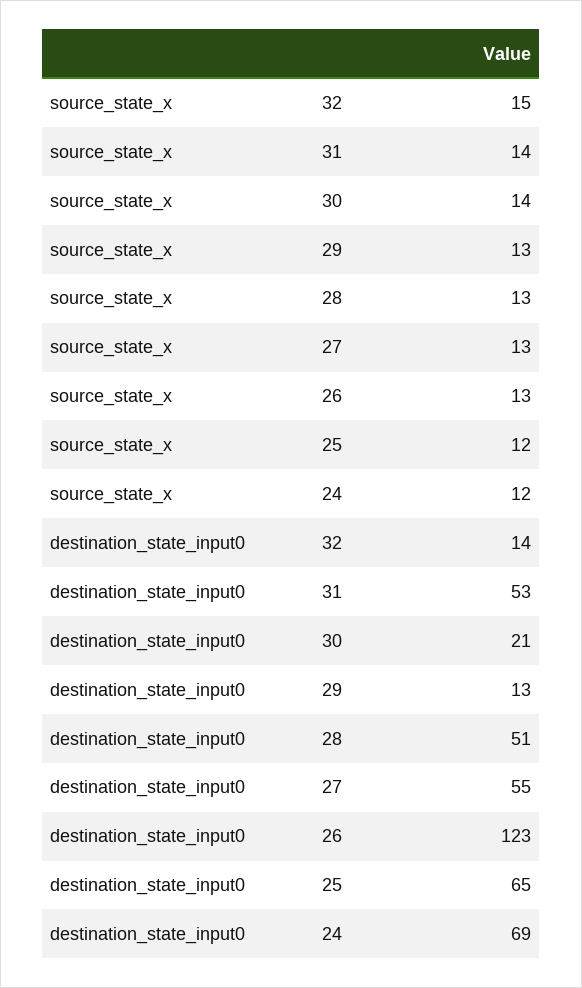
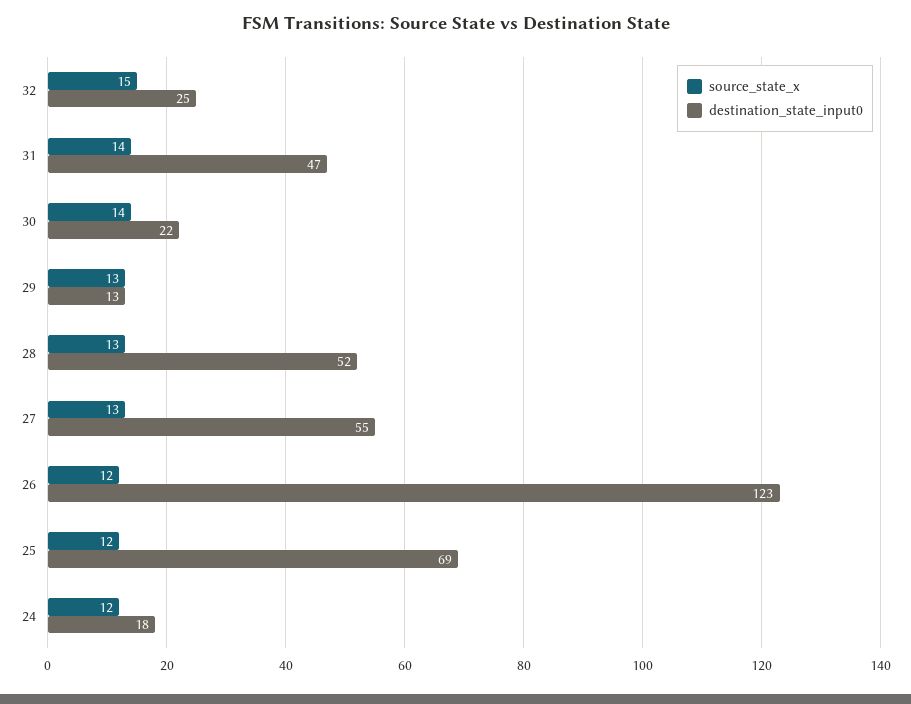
source_state_x, 26: 13 -> 12
destination_state_input0, 32: 14 -> 25
destination_state_input0, 31: 53 -> 47
destination_state_input0, 30: 21 -> 22
destination_state_input0, 28: 51 -> 52
destination_state_input0, 25: 65 -> 69
destination_state_input0, 24: 69 -> 18

